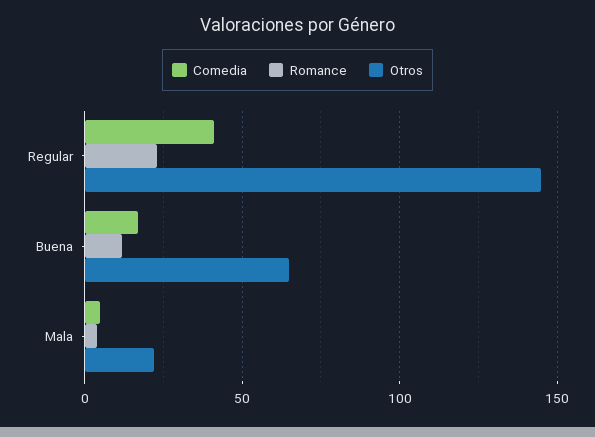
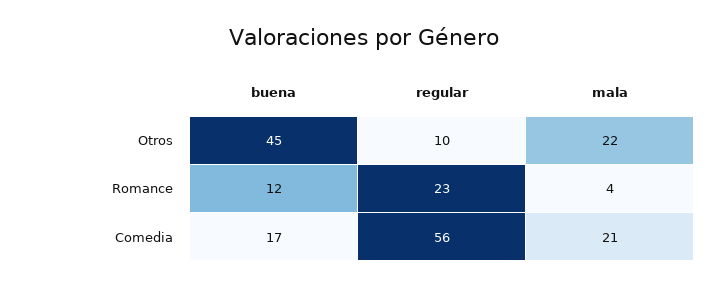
Comedia, Regular: 40 -> 56
Otros, Regular: 145 -> 10
Otros, Buena: 65 -> 45
Comedia, Mala: 5 -> 21

